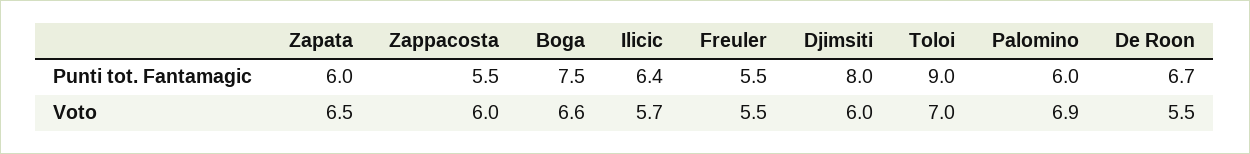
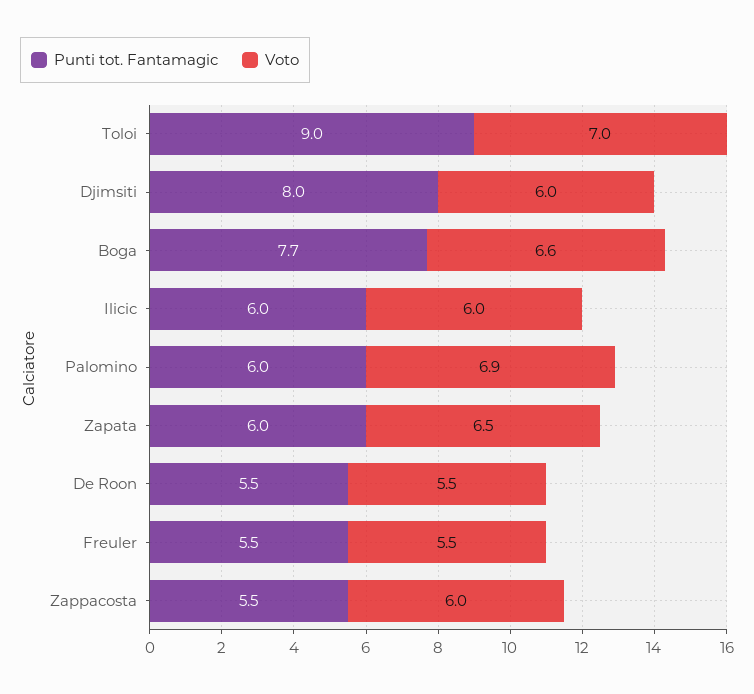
Punti tot. Fantamagic, Boga: 7.5 -> 7.7
Punti tot. Fantamagic, Ilicic: 6.4 -> 6
Punti tot. Fantamagic, De Roon: 6.7 -> 5.5
Voto, Ilicic: 5.7 -> 6

